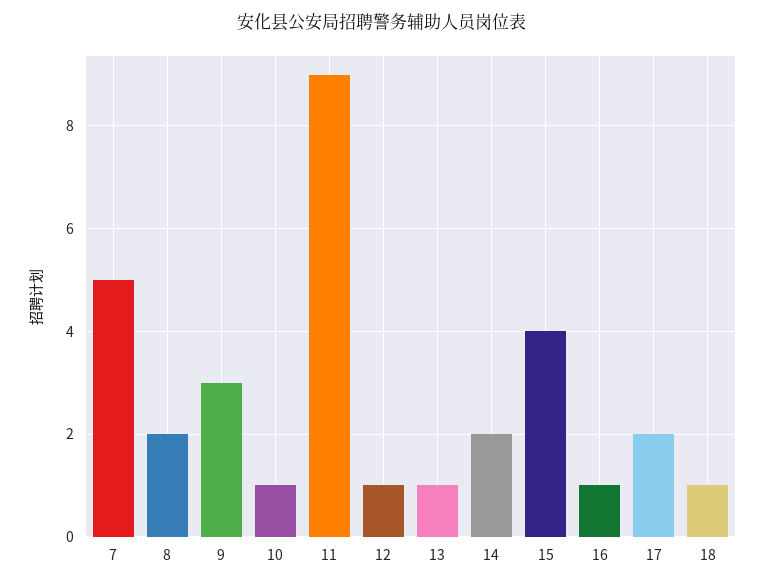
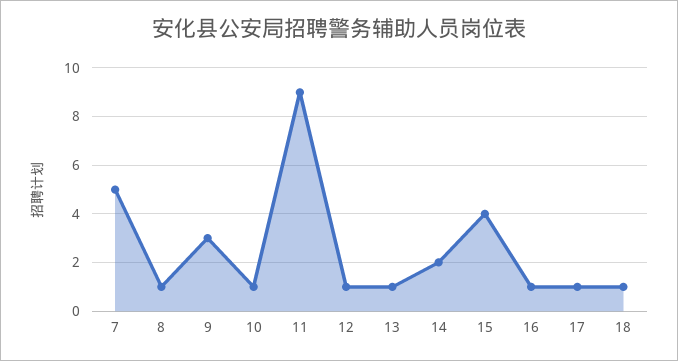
8: 2 -> 1
17: 2 -> 1

